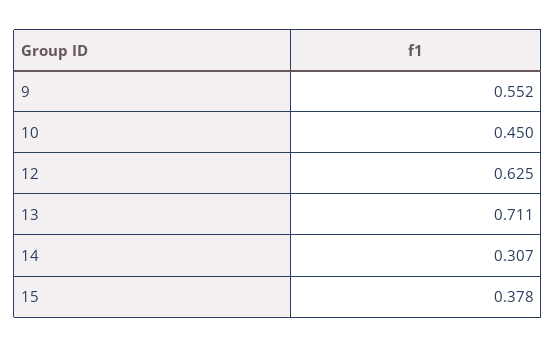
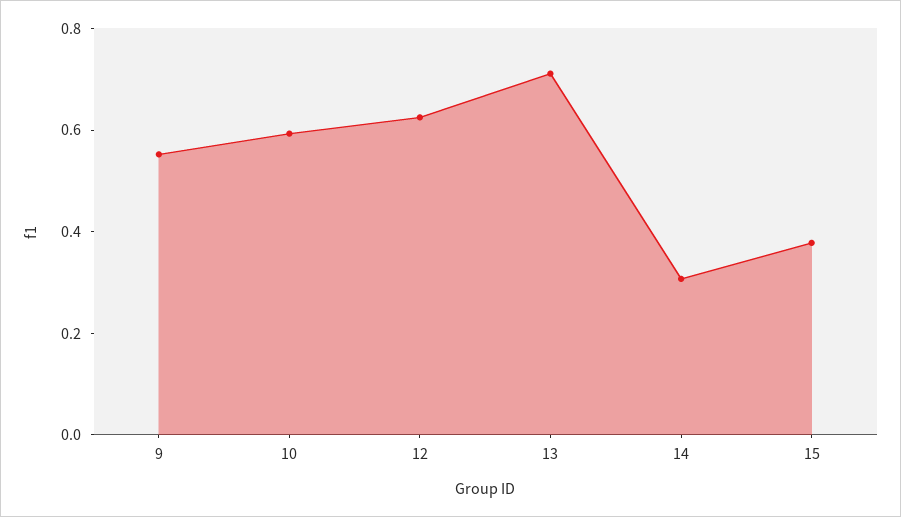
10: 0.45 -> 0.6

